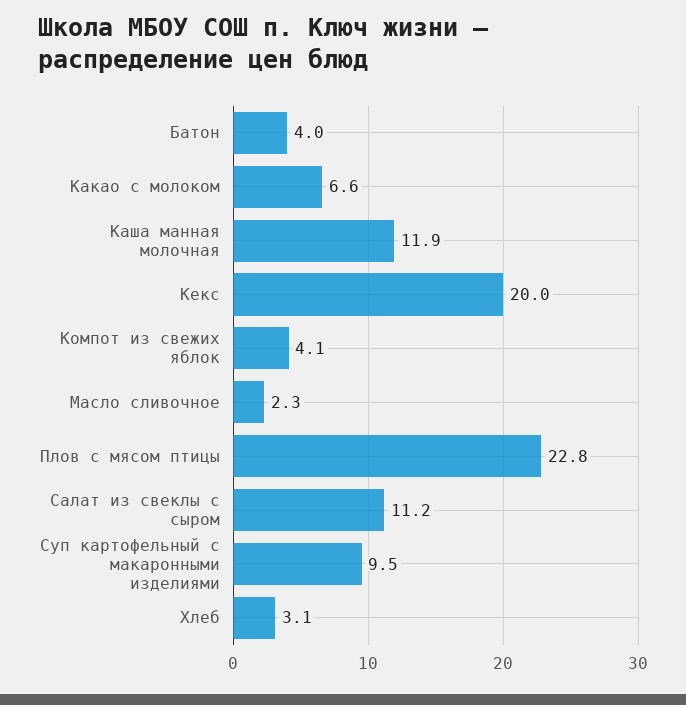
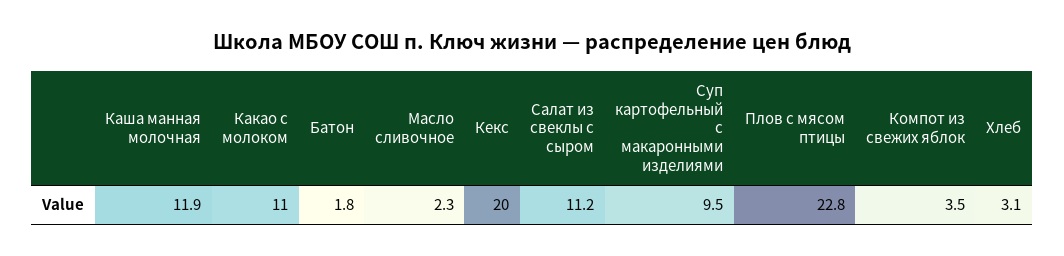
Батон: 4 -> 1.8
Какао с молоком: 6.6 -> 11
Компот из свежих яблок: 4.1 -> 3.5

